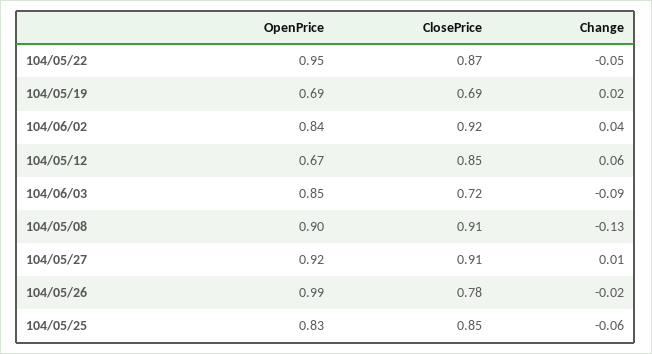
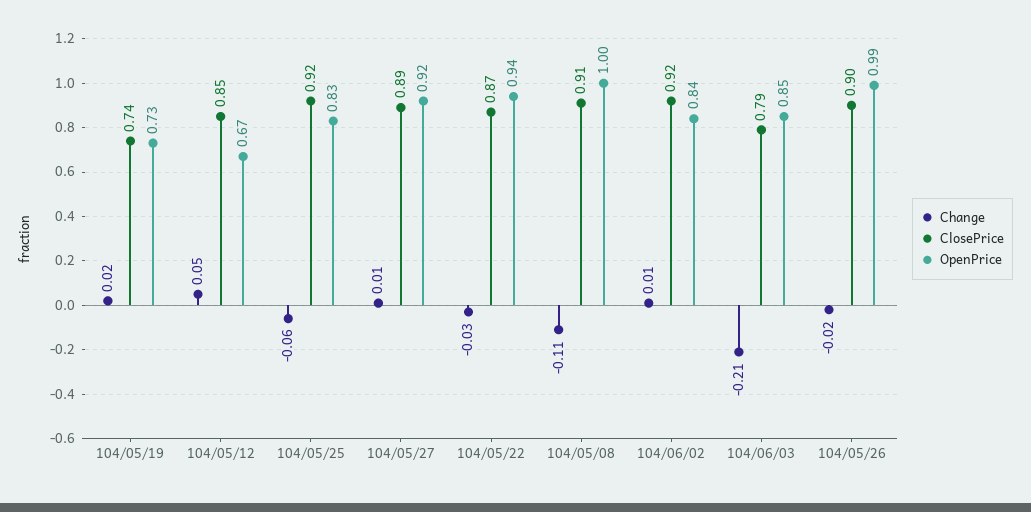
OpenPrice, 104/05/22: 0.95 -> 0.94
Change, 104/05/22: -0.05 -> -0.03
OpenPrice, 104/05/19: 0.69 -> 0.73
ClosePrice, 104/05/19: 0.69 -> 0.74
Change, 104/06/02: 0.04 -> 0.01
Change, 104/05/12: 0.06 -> 0.05
ClosePrice, 104/06/03: 0.72 -> 0.79
Change, 104/06/03: -0.09 -> -0.21
OpenPrice, 104/05/08: 0.9 -> 1
Change, 104/05/08: -0.13 -> -0.11
ClosePrice, 104/05/27: 0.91 -> 0.89
ClosePrice, 104/05/26: 0.78 -> 0.9
ClosePrice, 104/05/25: 0.85 -> 0.92

